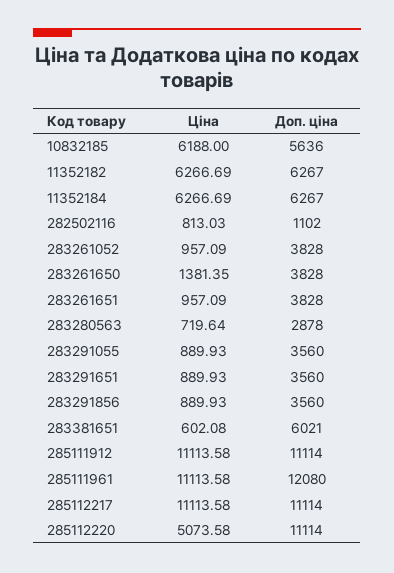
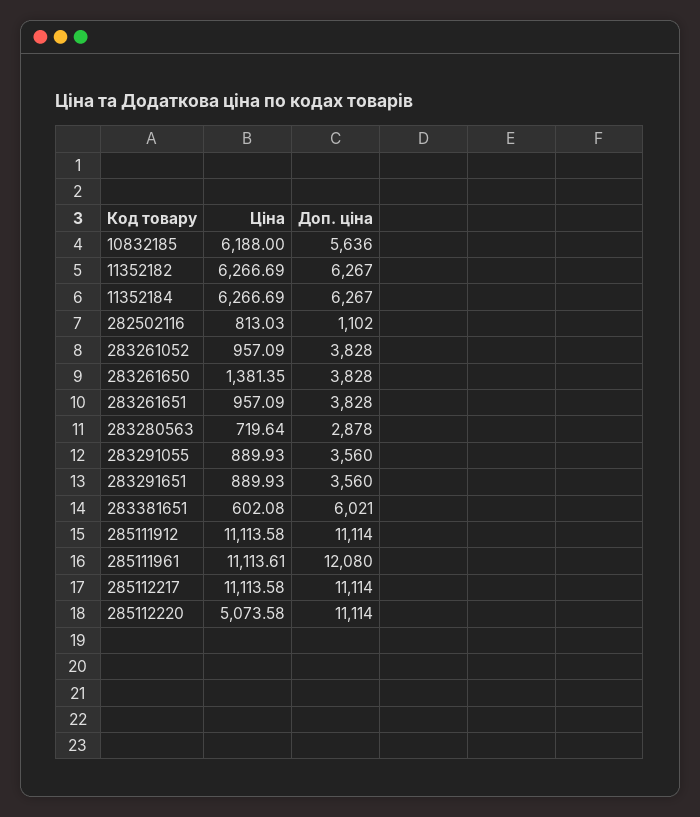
Ціна, 283291856: 889.93 -> none
Доп. ціна, 283291856: 3560 -> none
Ціна, 285111961: 11113.58 -> 11113.61

